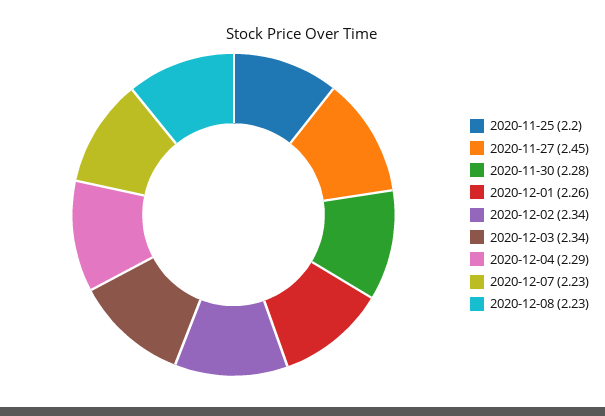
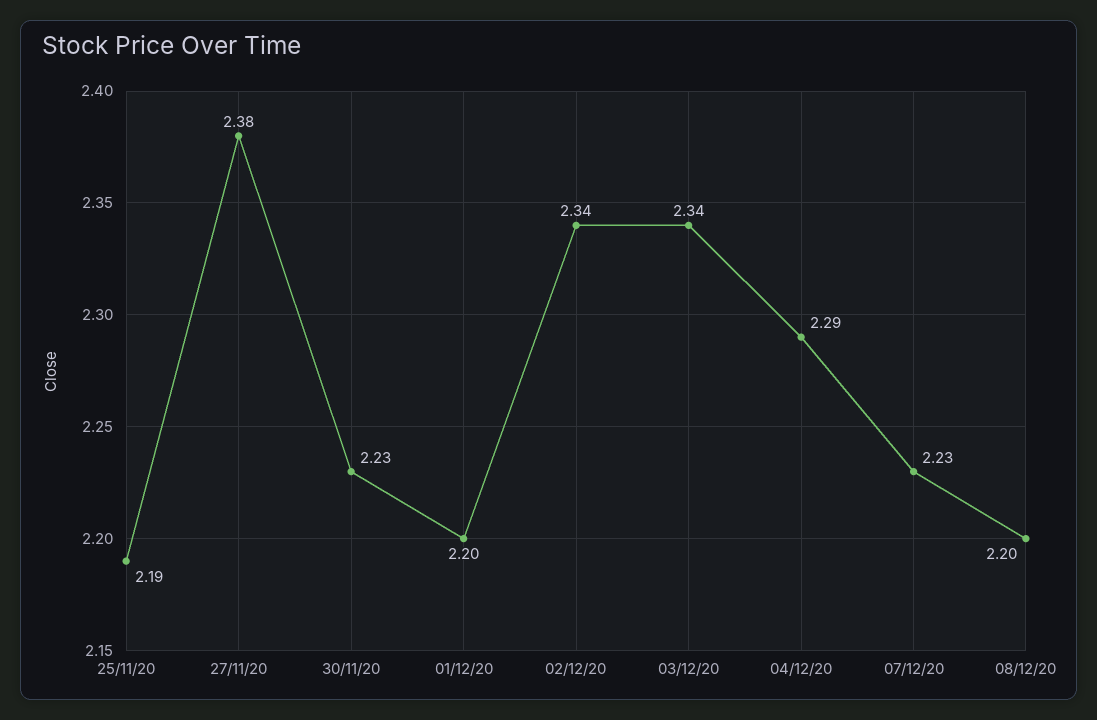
2020-11-25: 2.2 -> 2.19
2020-11-27: 2.45 -> 2.38
2020-11-30: 2.28 -> 2.23
2020-12-01: 2.26 -> 2.2
2020-12-08: 2.23 -> 2.2

